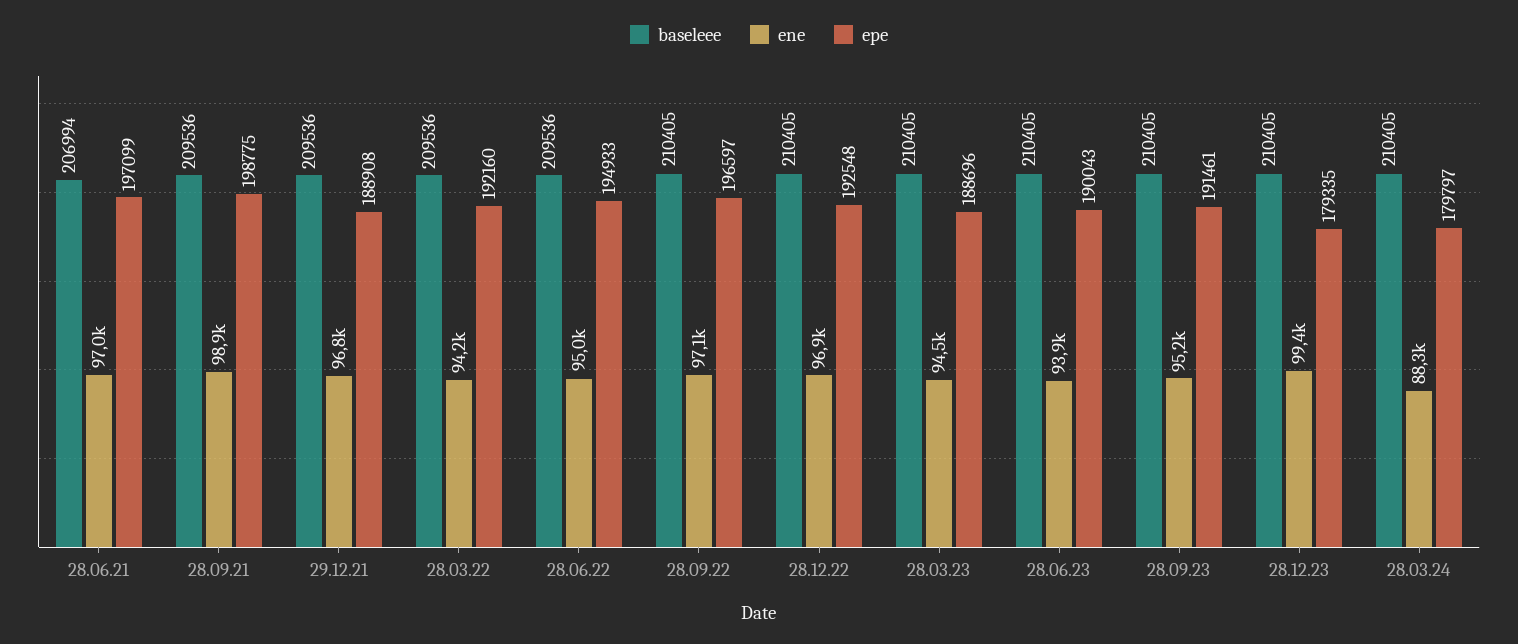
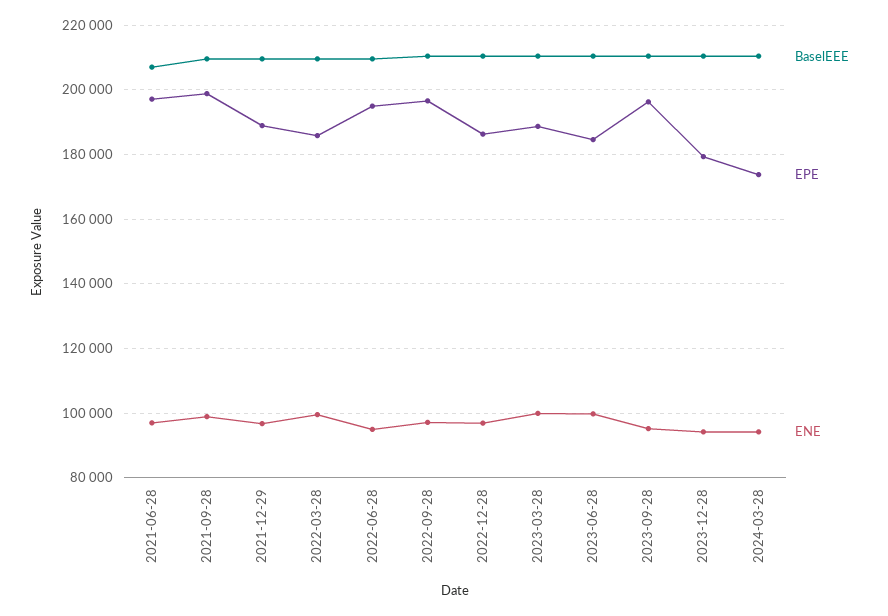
ene, 28.03.22: 94200 -> 100000
epe, 28.03.22: 192160 -> 186000
epe, 28.12.22: 192548 -> 186000
ene, 28.03.23: 94500 -> 100000
ene, 28.06.23: 93900 -> 100000
epe, 28.06.23: 190043 -> 184000
epe, 28.09.23: 191461 -> 196000
ene, 28.12.23: 99400 -> 94000
ene, 28.03.24: 88300 -> 94000
epe, 28.03.24: 179797 -> 174000

